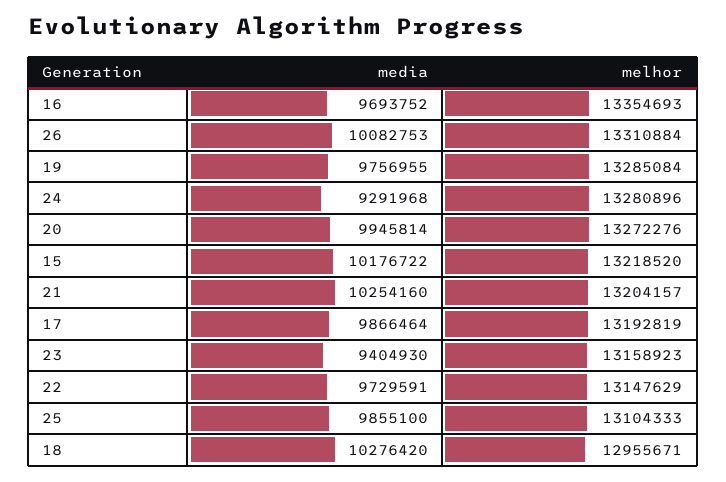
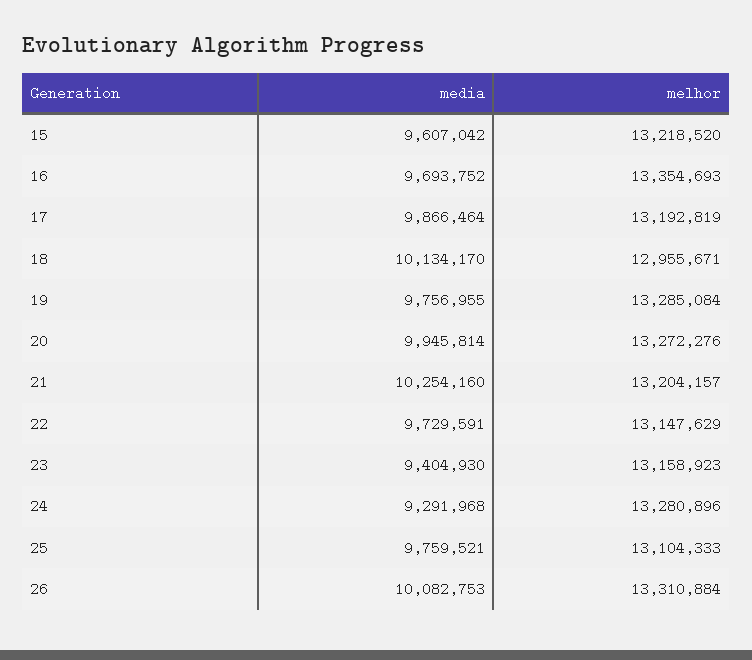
media, 15: 10176722 -> 9607042
media, 25: 9855100 -> 9759521
media, 18: 10276420 -> 10134170

